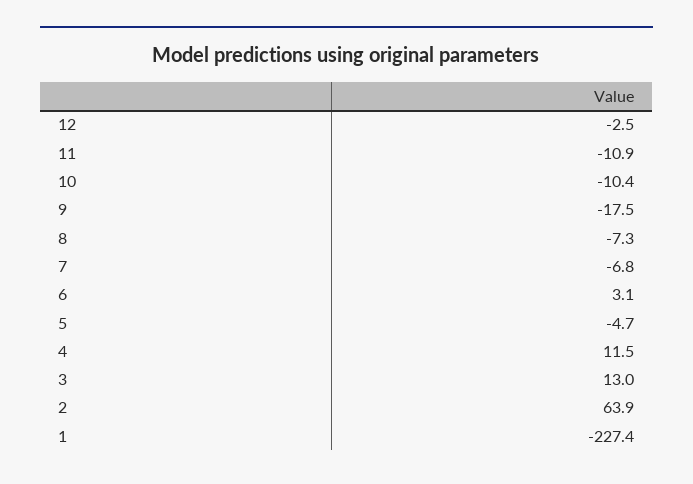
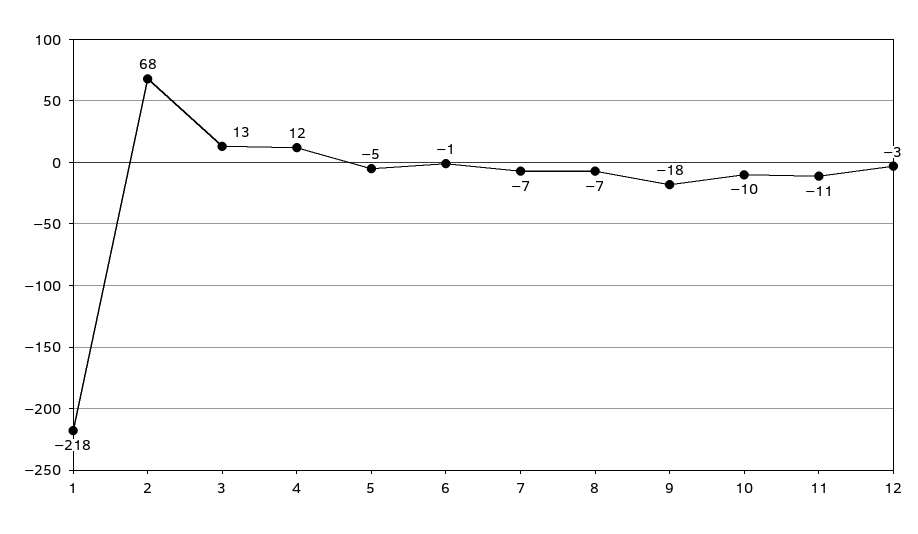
6: 3.1 -> -1
2: 63.9 -> 68
1: -227.4 -> -218

